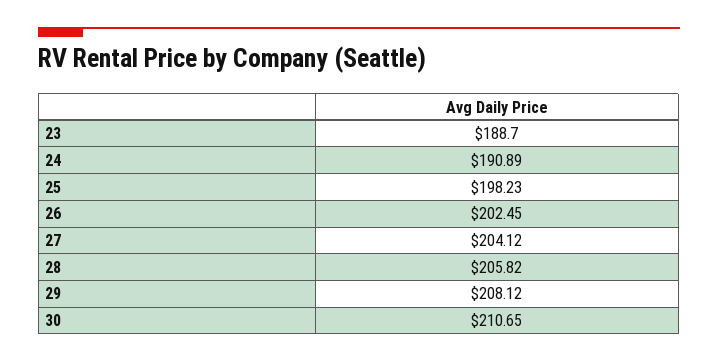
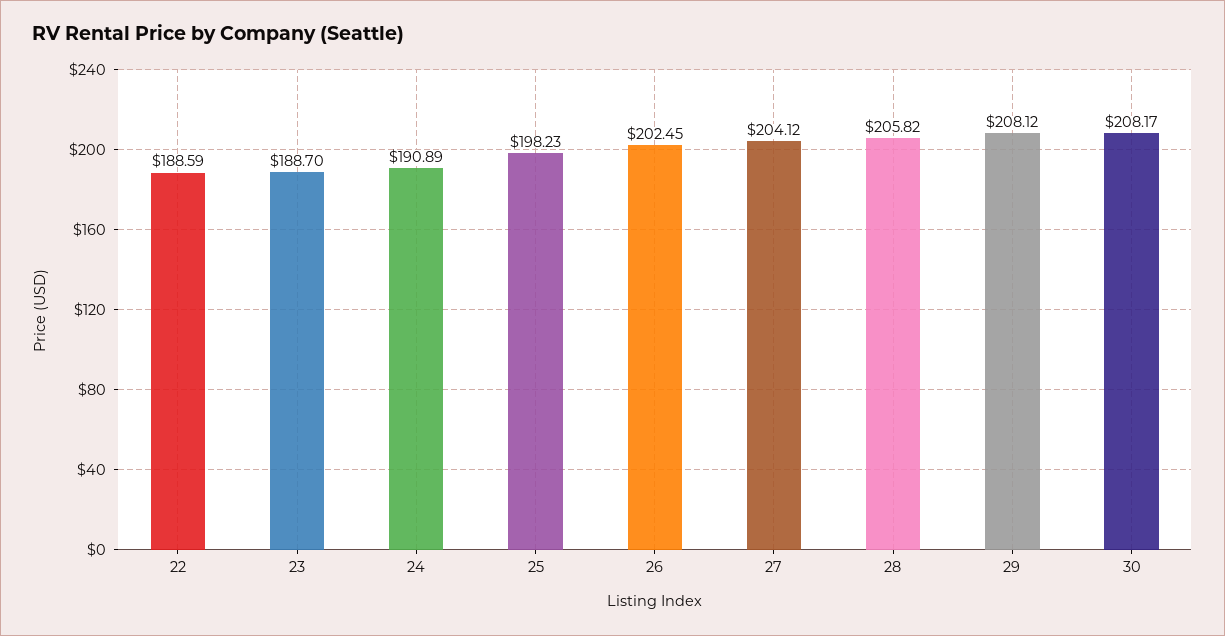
30: 210.65 -> 208.17
22: none -> 188.59

